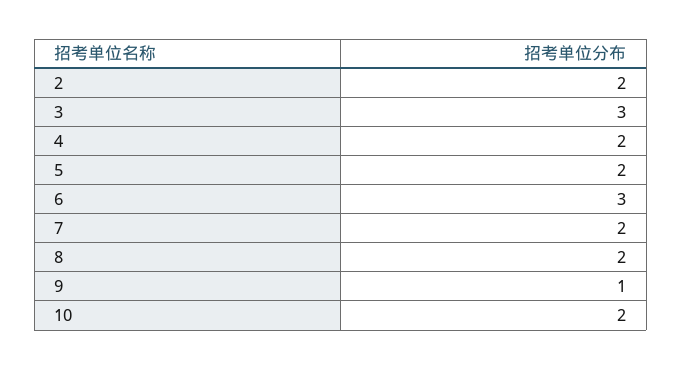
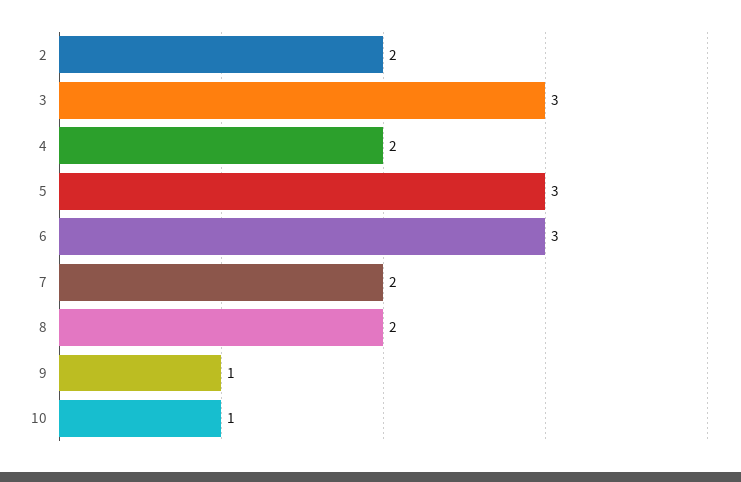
5: 2 -> 3
10: 2 -> 1

